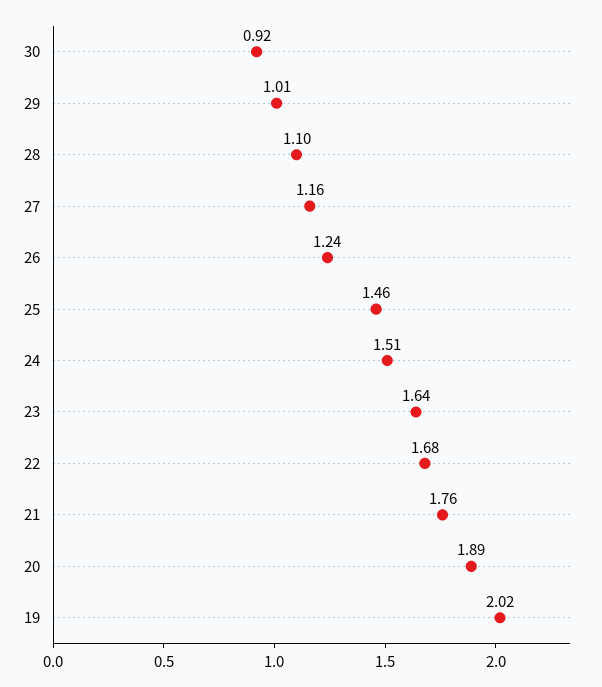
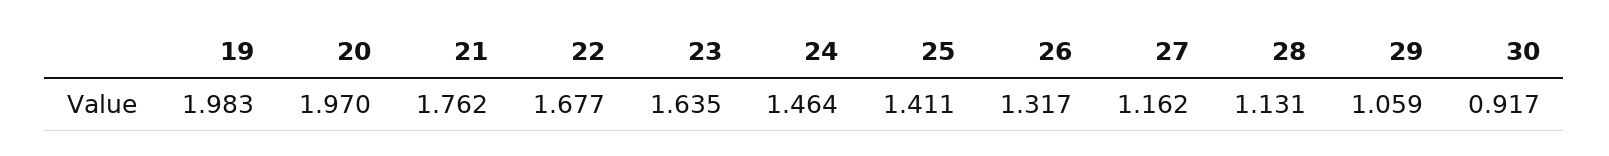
29: 1.01 -> 1.059
28: 1.1 -> 1.131
26: 1.24 -> 1.317
25: 1.46 -> 1.411
24: 1.51 -> 1.464
20: 1.89 -> 1.97
19: 2.02 -> 1.983

